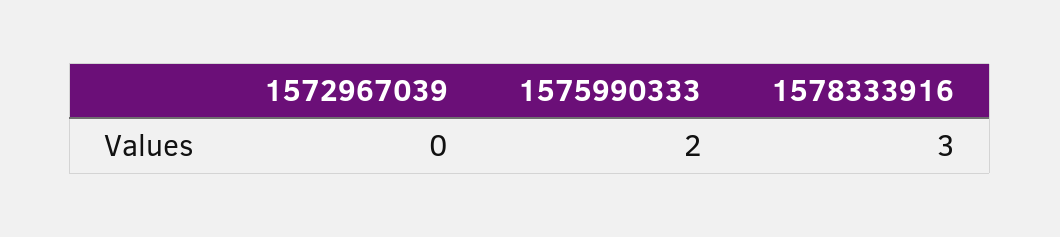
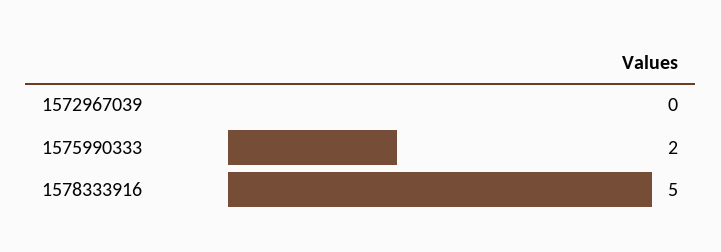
1578333916: 3 -> 5

